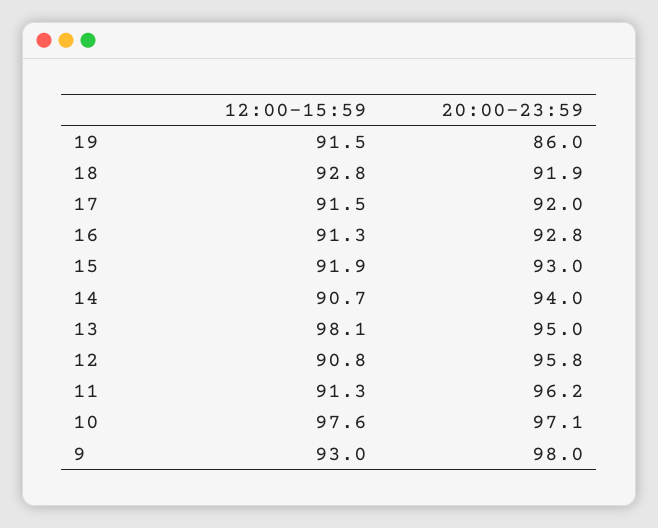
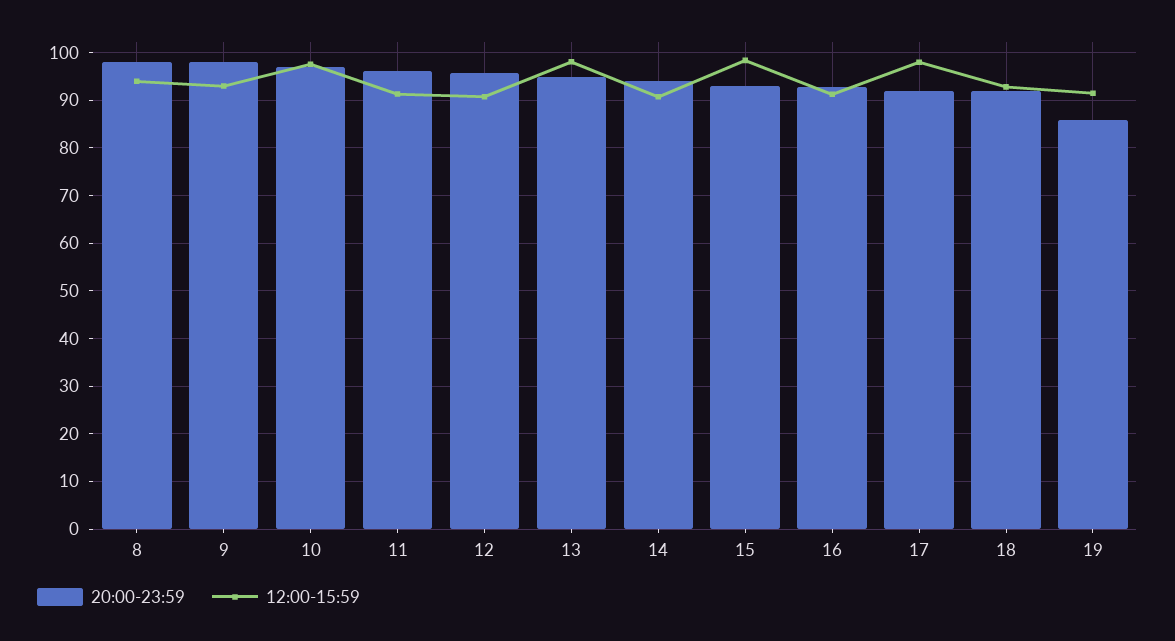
12:00-15:59, 17: 91.5 -> 98
12:00-15:59, 15: 91.9 -> 98
20:00-23:59, 8: none -> 98
12:00-15:59, 8: none -> 94

